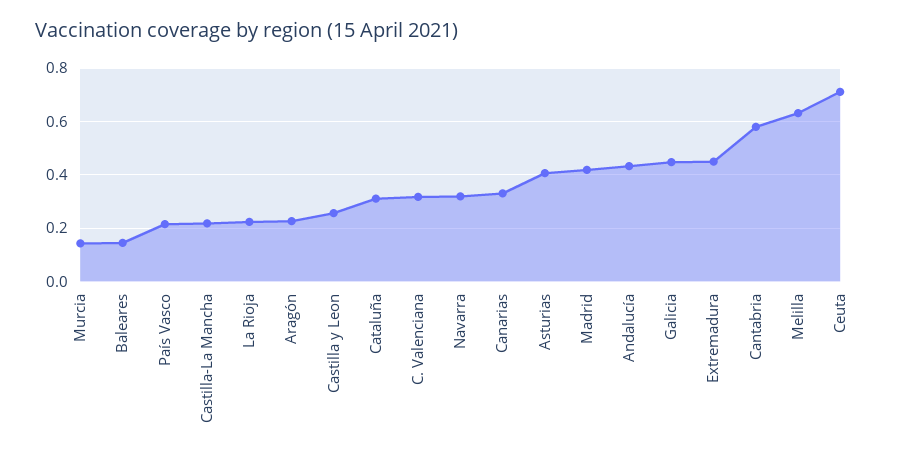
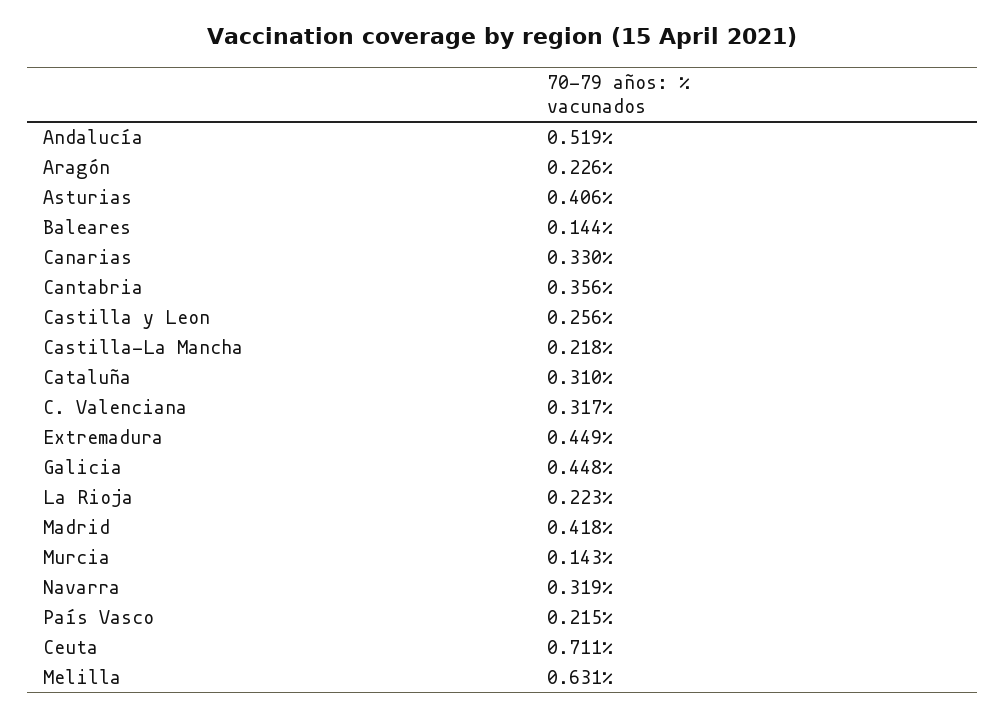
Andalucía: 0.425 -> 0.519
Cantabria: 0.575 -> 0.356

